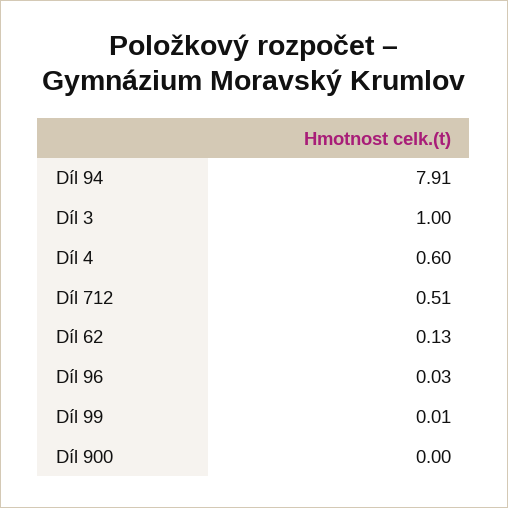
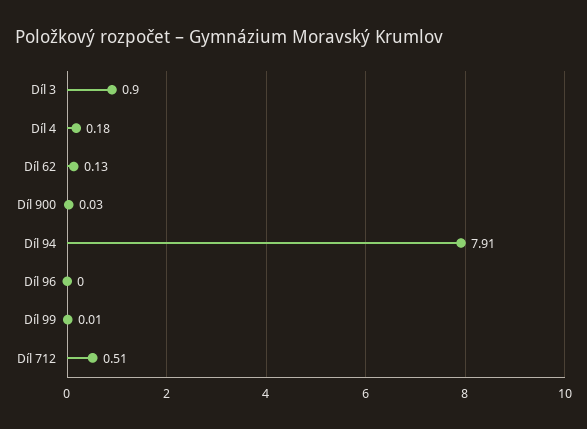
Díl 3: 1 -> 0.9
Díl 4: 0.6 -> 0.18
Díl 96: 0.03 -> 0
Díl 900: 0 -> 0.03

